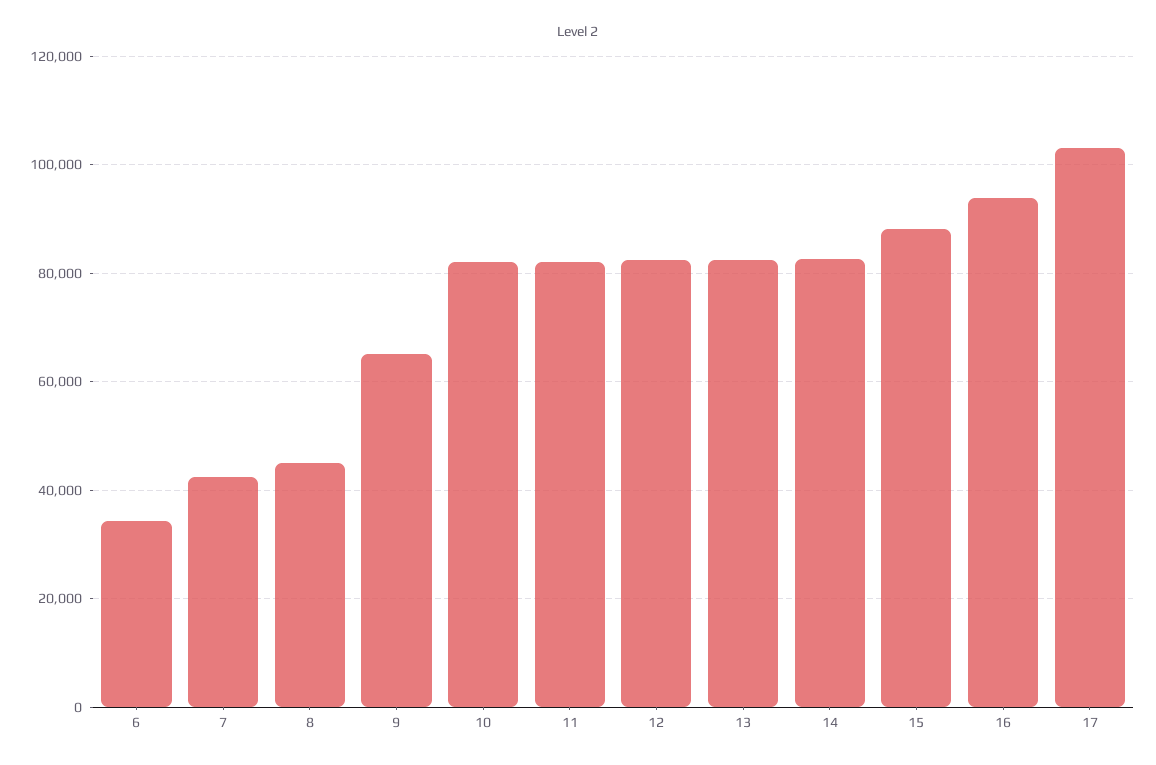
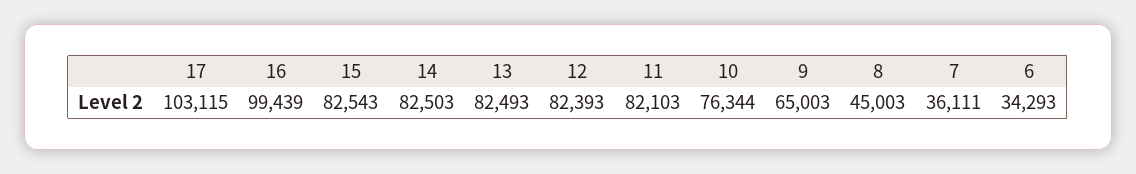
7: 42000 -> 36111
10: 82000 -> 76344
15: 88000 -> 82543
16: 94000 -> 99439

